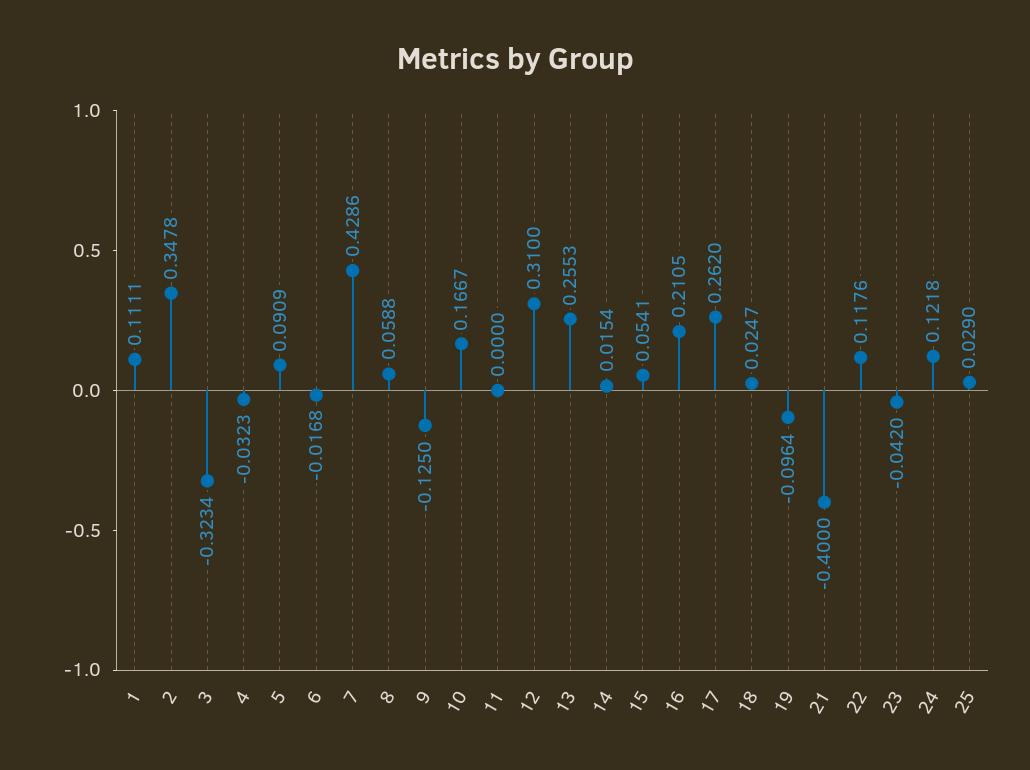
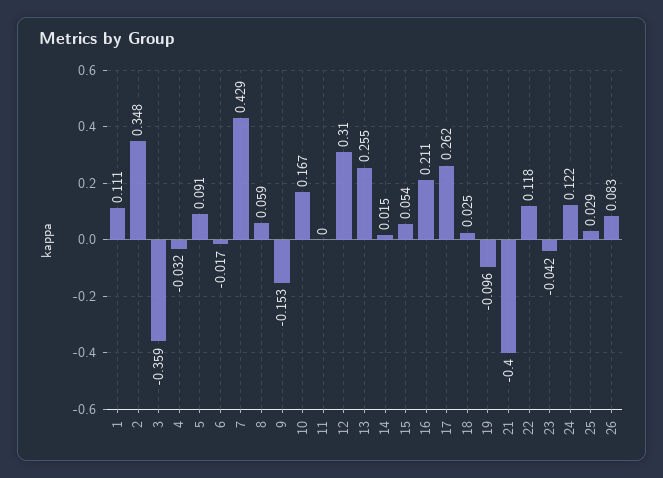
3: -0.3234 -> -0.359
9: -0.125 -> -0.153
26: none -> 0.083

